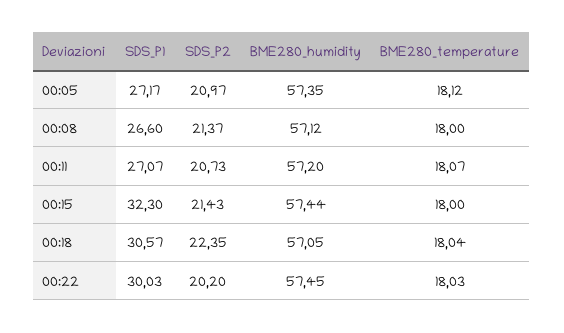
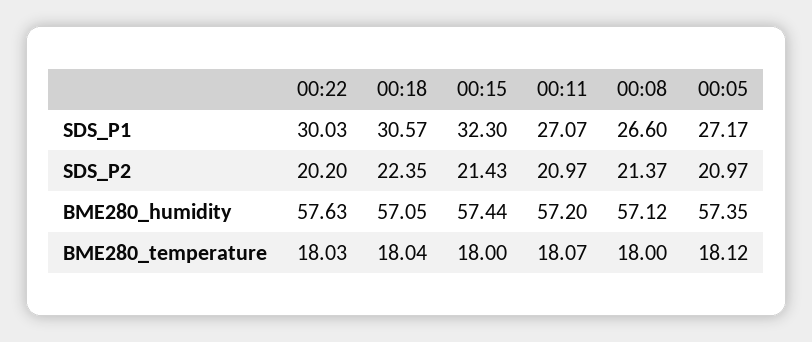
SDS_P2, 00:11: 20.73 -> 20.97
BME280_humidity, 00:22: 57.45 -> 57.63

